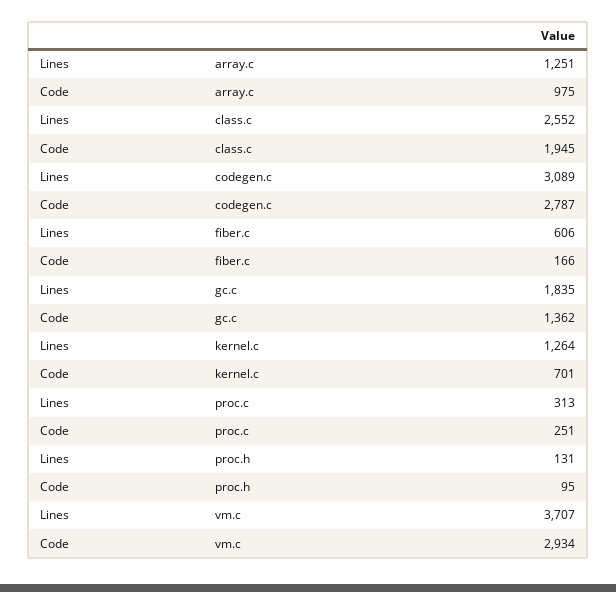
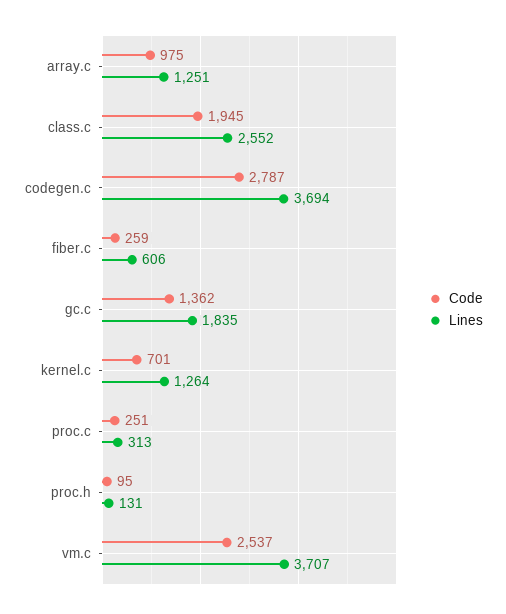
Lines, codegen.c: 3089 -> 3694
Code, fiber.c: 166 -> 259
Code, vm.c: 2934 -> 2537

